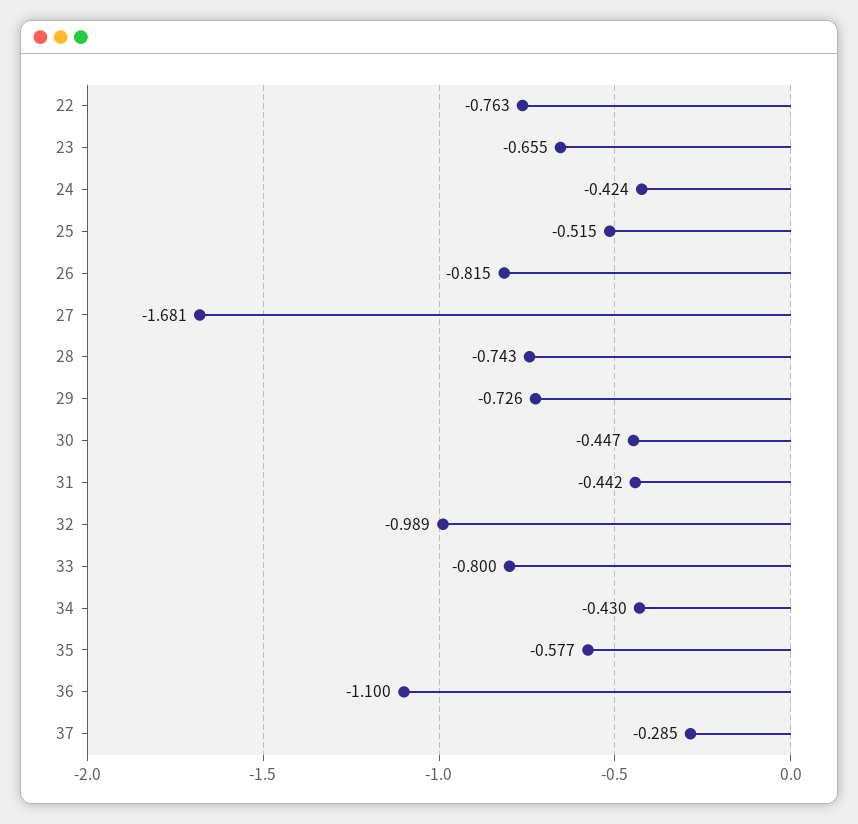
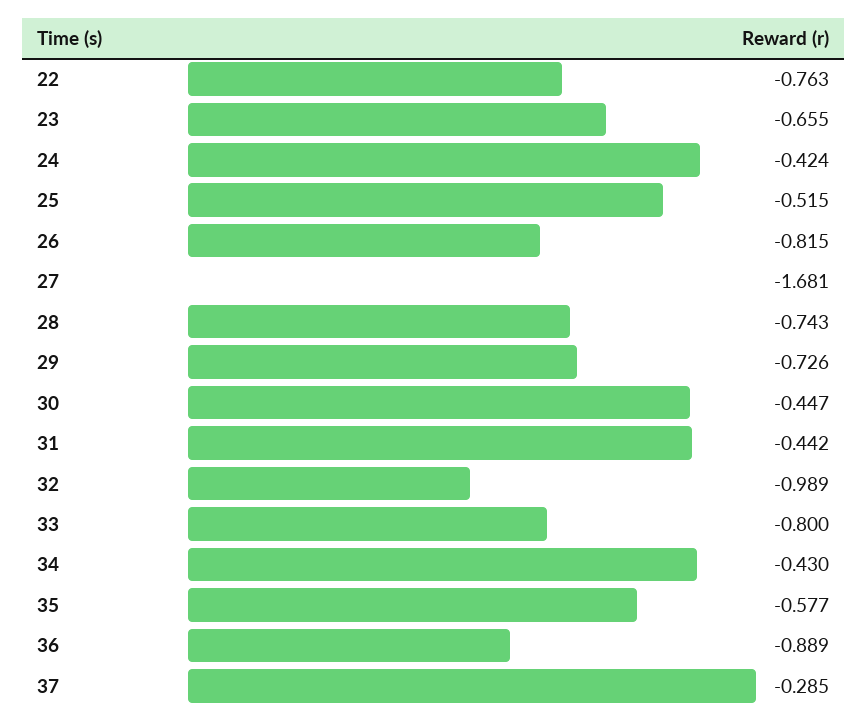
36: -1.1 -> -0.889

